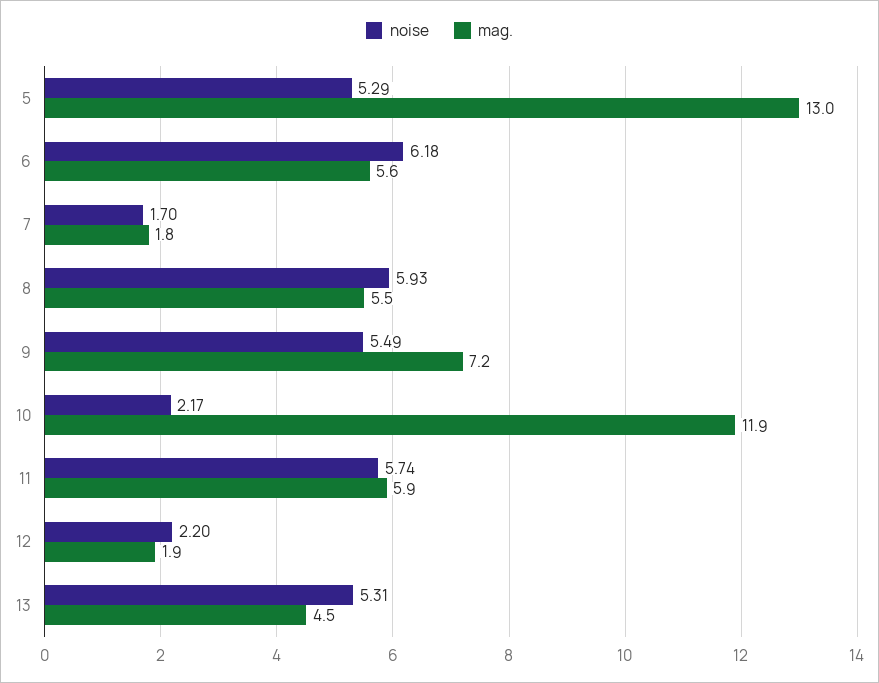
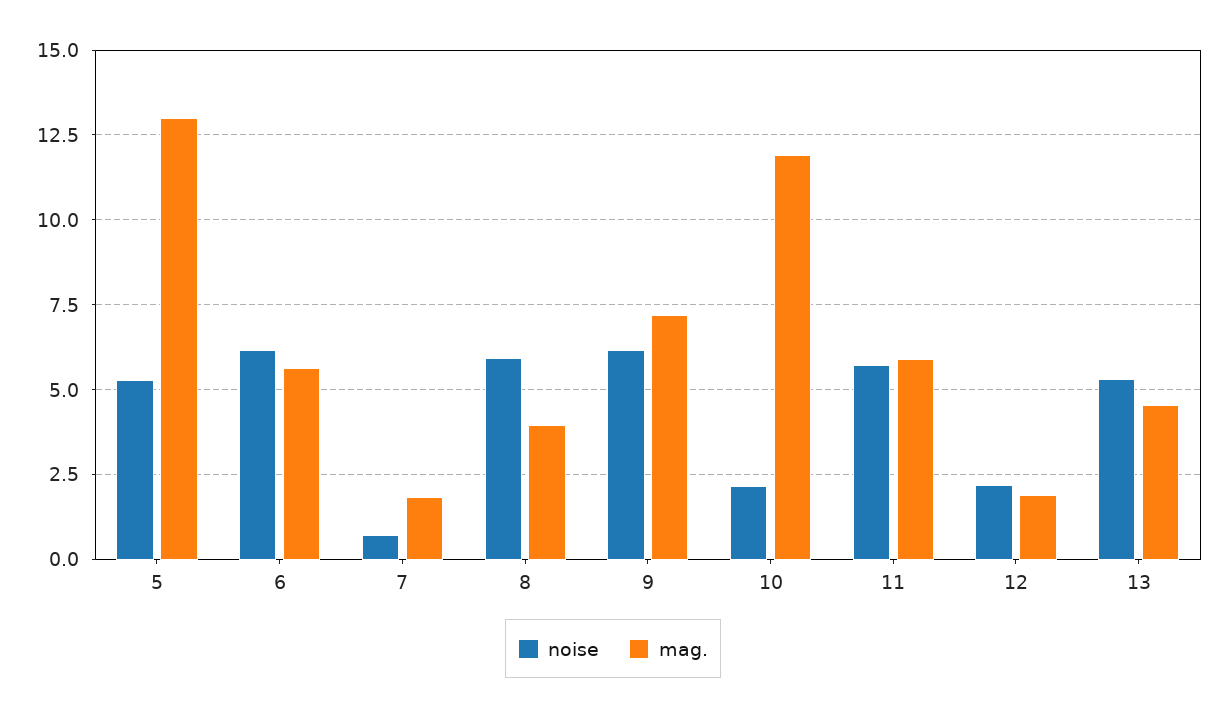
noise, 7: 1.7 -> 0.75
mag., 8: 5.5 -> 4
noise, 9: 5.49 -> 6.25

